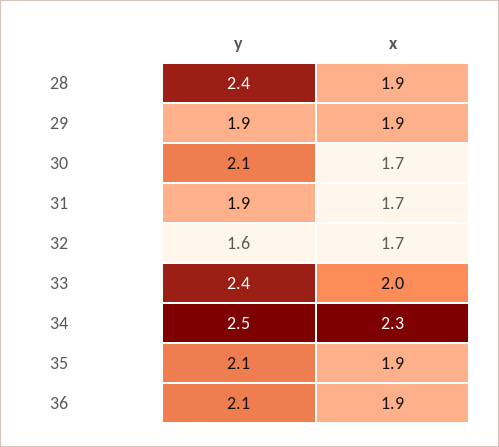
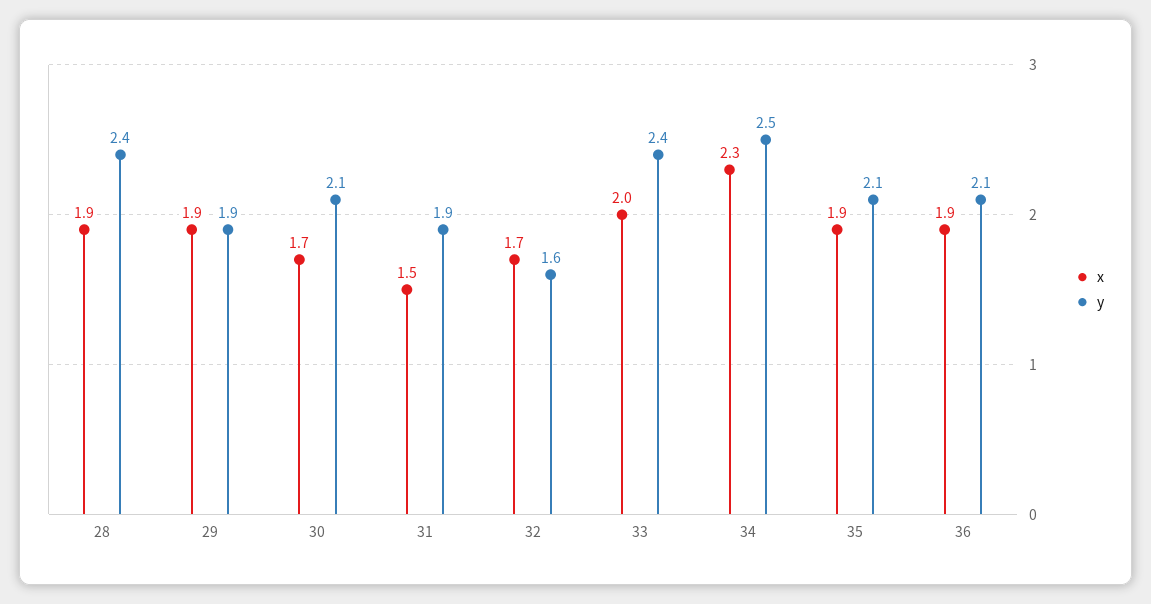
x, 31: 1.7 -> 1.5

